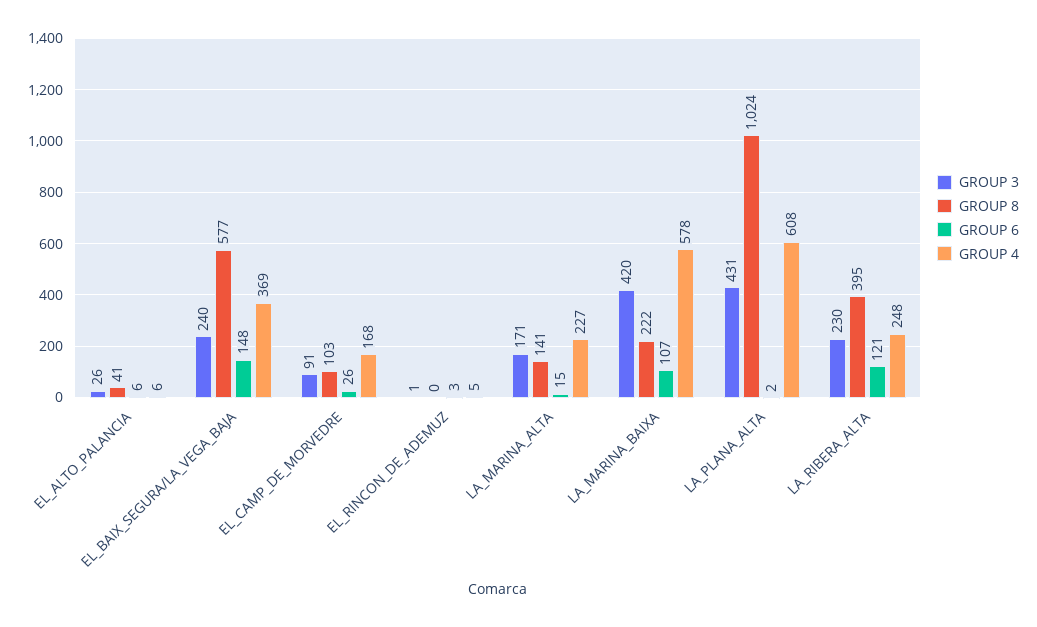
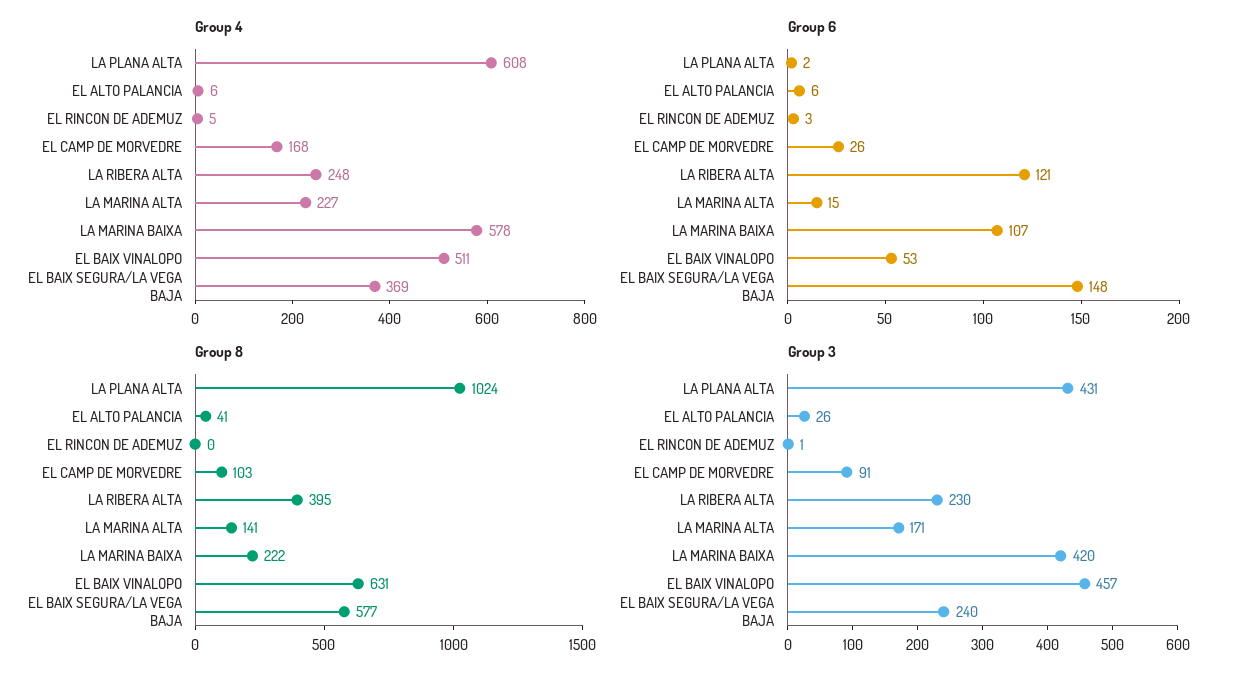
GROUP 4, EL BAIX VINALOPO: none -> 511
GROUP 6, EL BAIX VINALOPO: none -> 53
GROUP 8, EL BAIX VINALOPO: none -> 631
GROUP 3, EL BAIX VINALOPO: none -> 457

